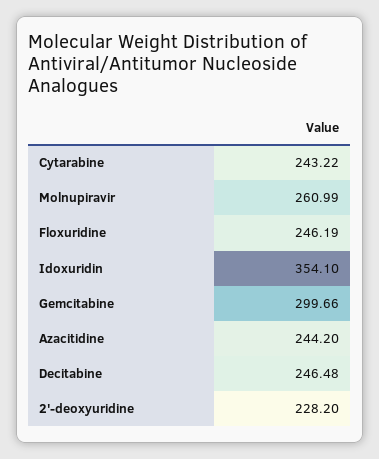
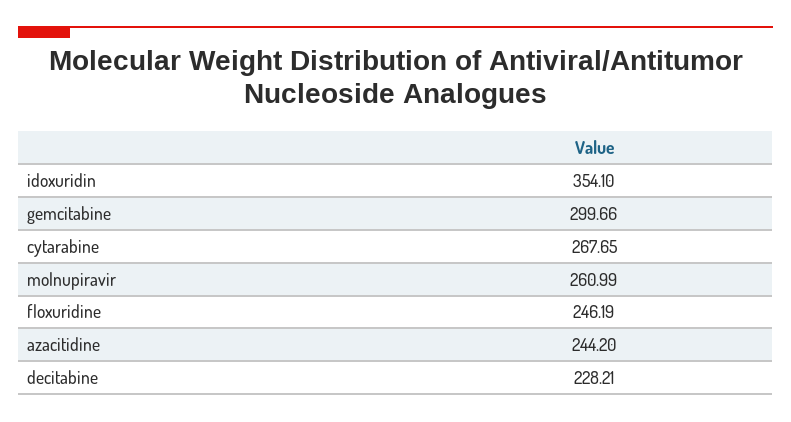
Cytarabine: 243.22 -> 267.65
Decitabine: 246.48 -> 228.21
2'-deoxyuridine: 228.2 -> none

